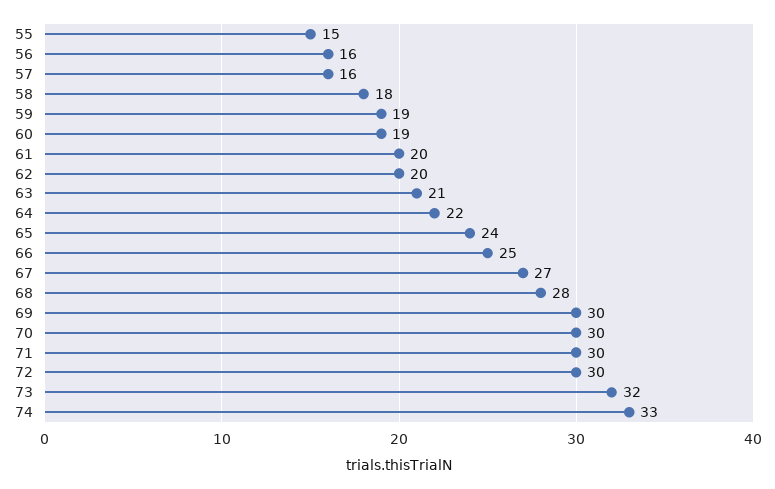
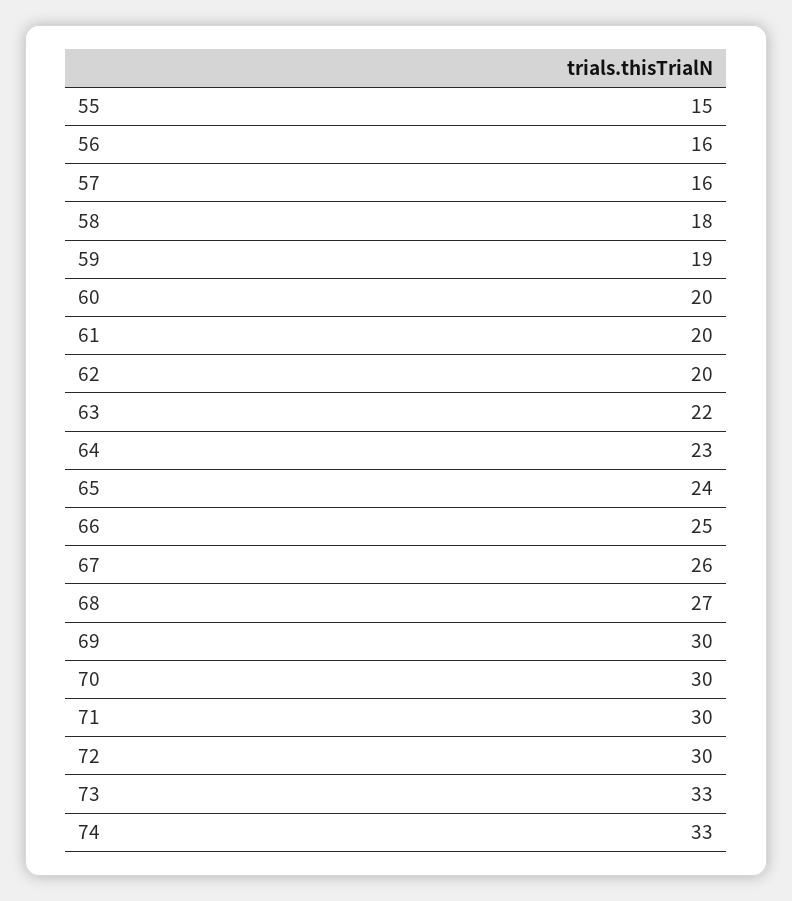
60: 19 -> 20
63: 21 -> 22
64: 22 -> 23
67: 27 -> 26
68: 28 -> 27
73: 32 -> 33

